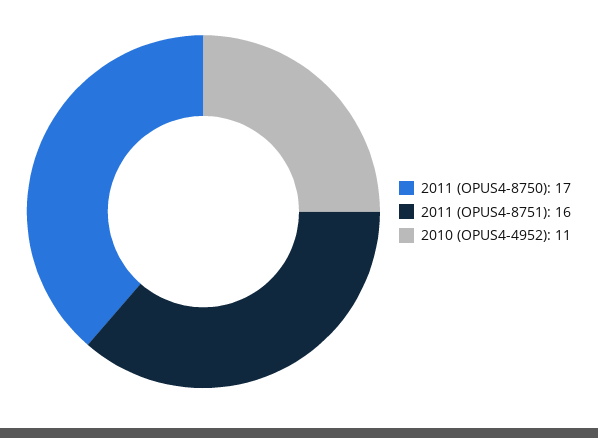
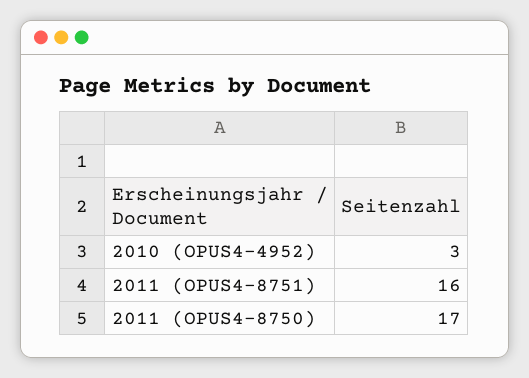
2010 (OPUS4-4952): 11 -> 3

